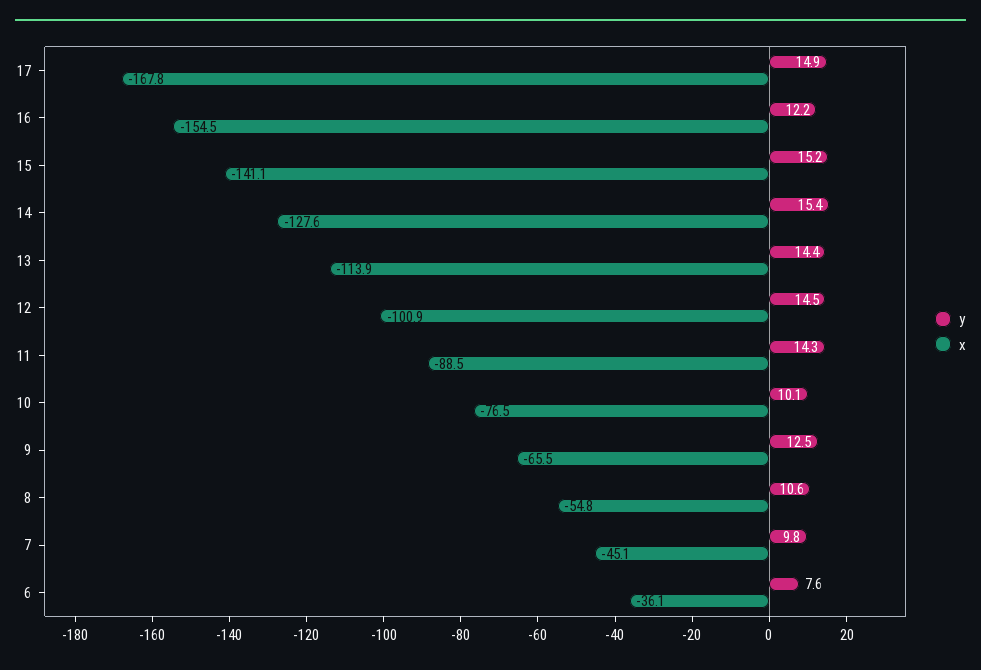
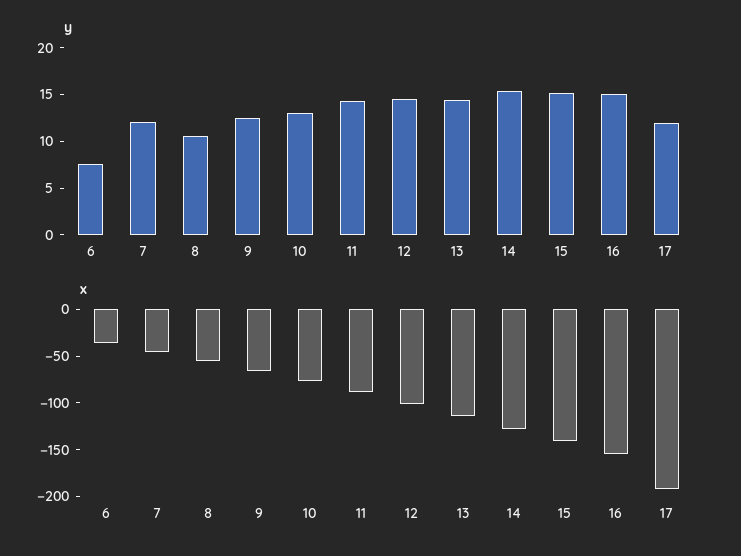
y, 17: 14.9 -> 12
x, 17: -167.8 -> -190
y, 16: 12.2 -> 15
y, 10: 10.1 -> 13
y, 7: 9.8 -> 12

